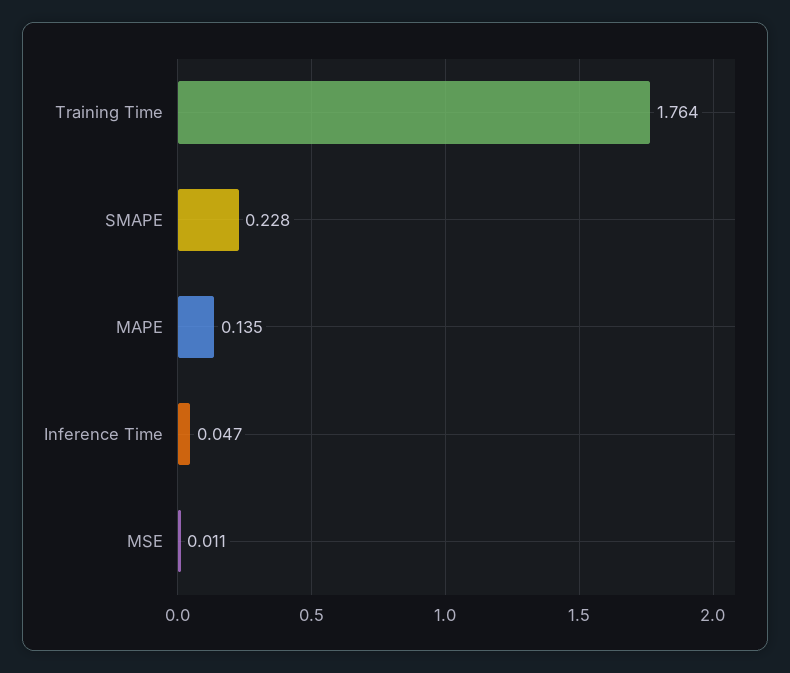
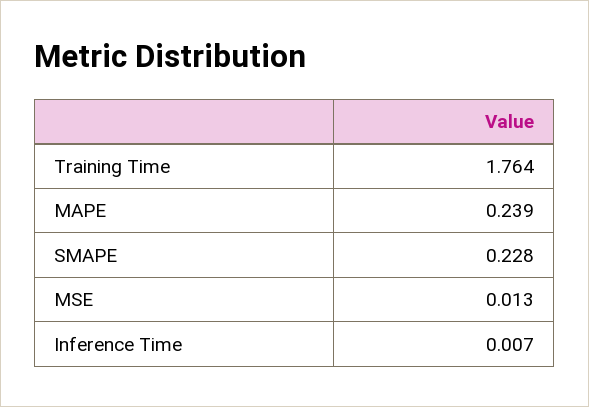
MAPE: 0.135 -> 0.239
Inference Time: 0.047 -> 0.007
MSE: 0.011 -> 0.013

